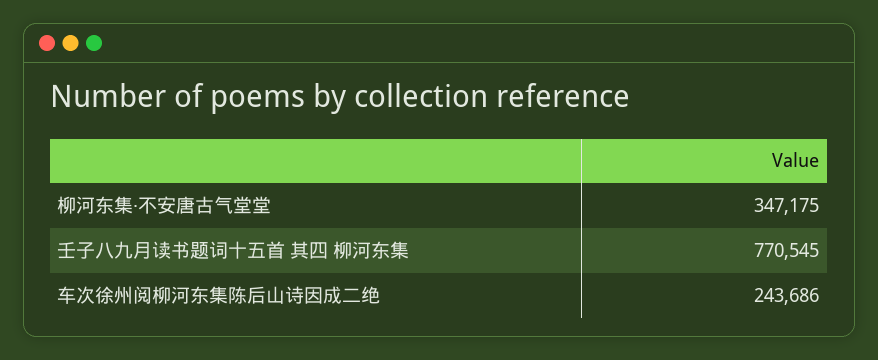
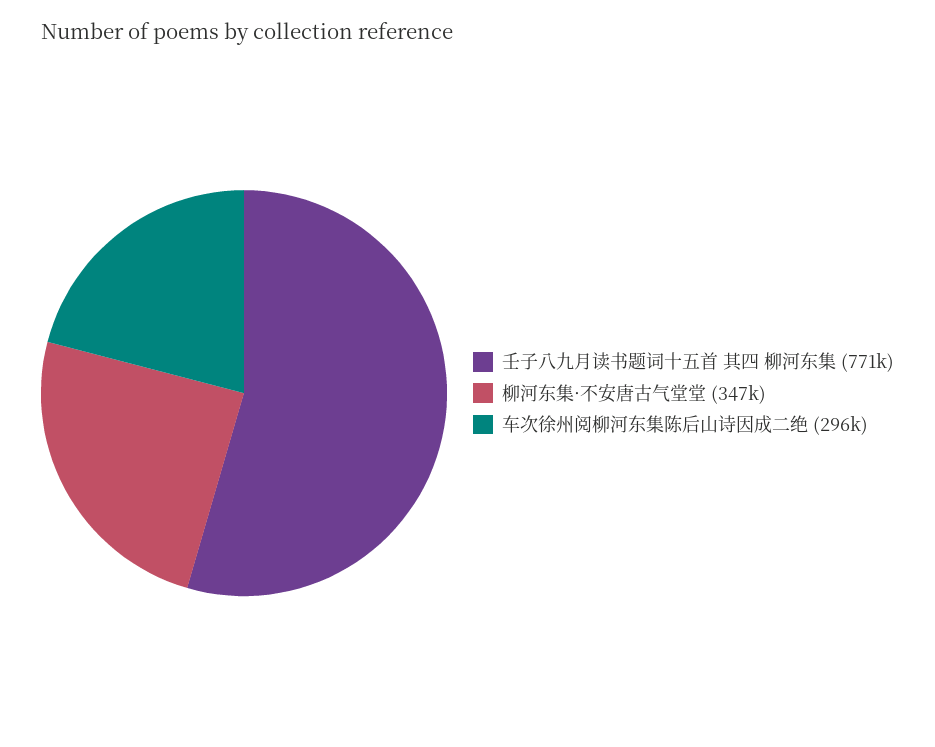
车次徐州阅柳河东集陈后山诗因成二绝: 243686 -> 296000

